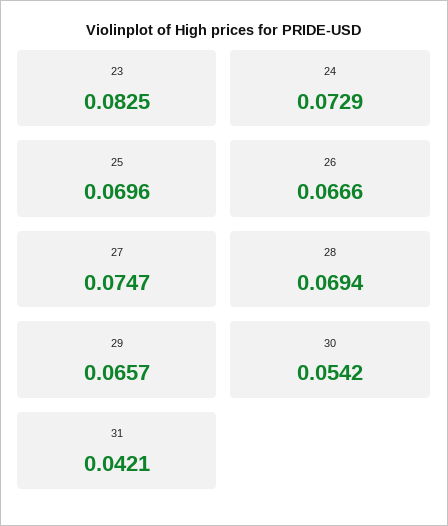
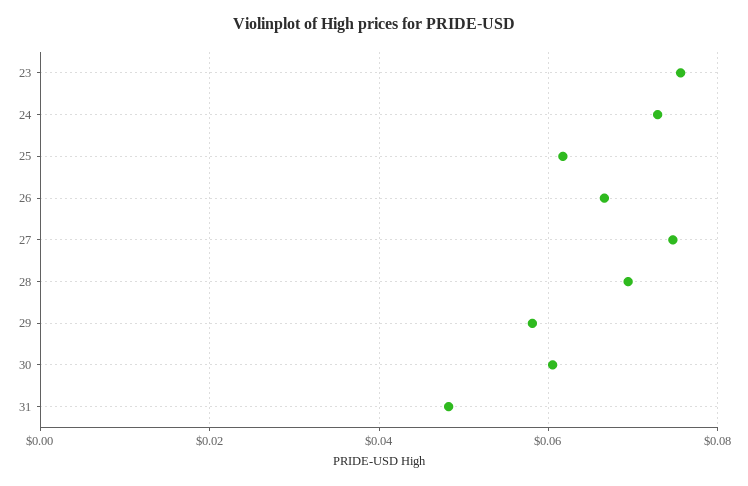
23: 0.0825 -> 0.076
25: 0.0696 -> 0.062
29: 0.0657 -> 0.058
30: 0.0542 -> 0.06
31: 0.0421 -> 0.048

